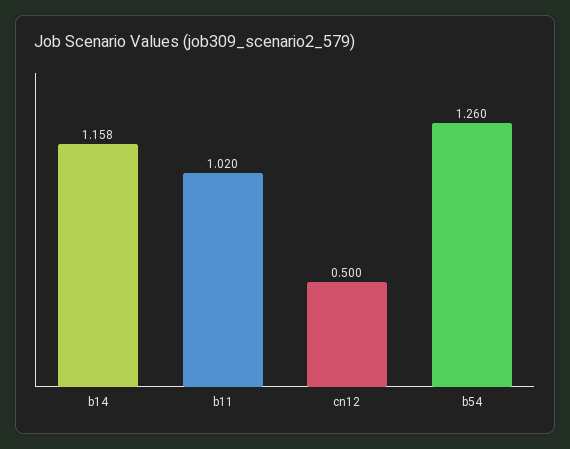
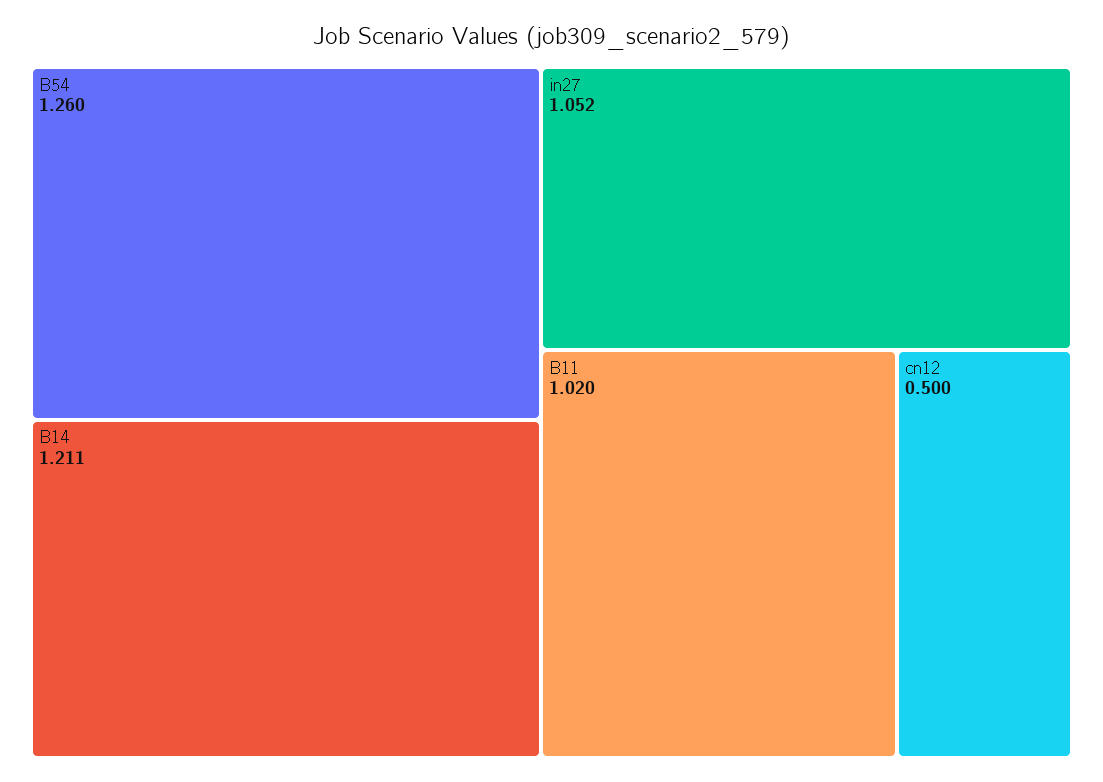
b14: 1.158 -> 1.211
in27: none -> 1.052

